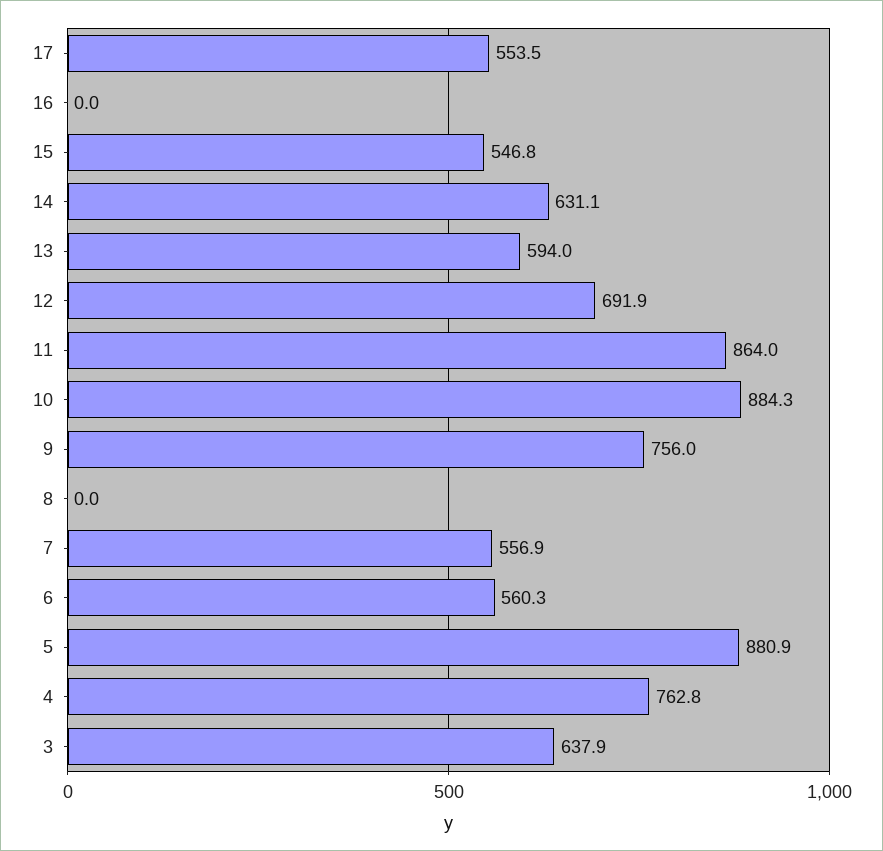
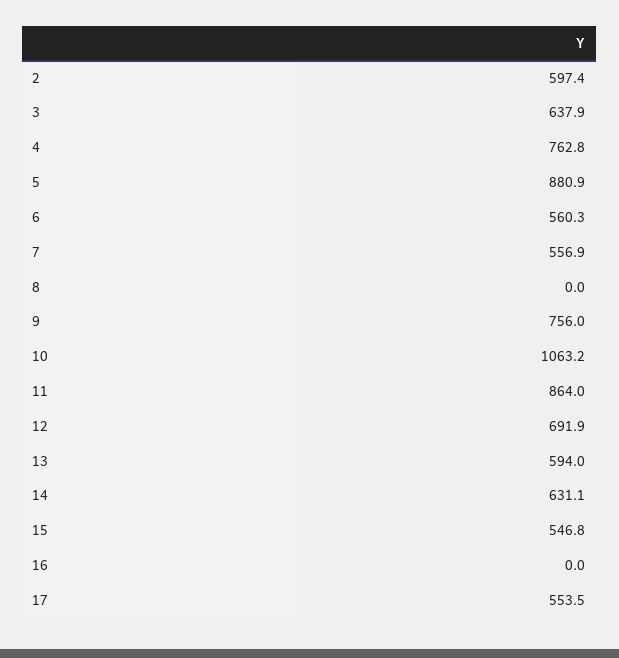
10: 884.3 -> 1063.2
2: none -> 597.4

